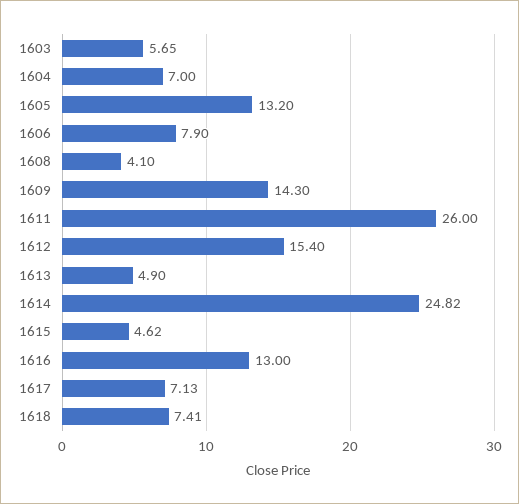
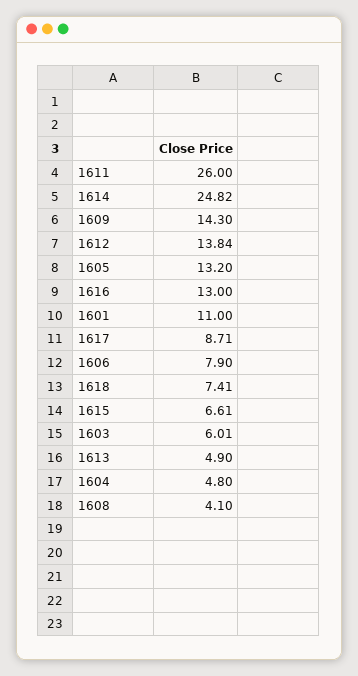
1603: 5.65 -> 6.01
1604: 7 -> 4.8
1612: 15.4 -> 13.84
1615: 4.62 -> 6.61
1617: 7.13 -> 8.71
1601: none -> 11

